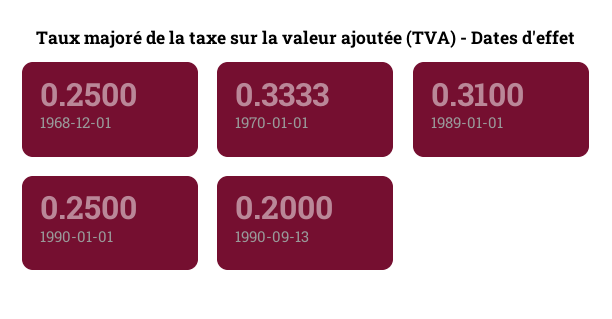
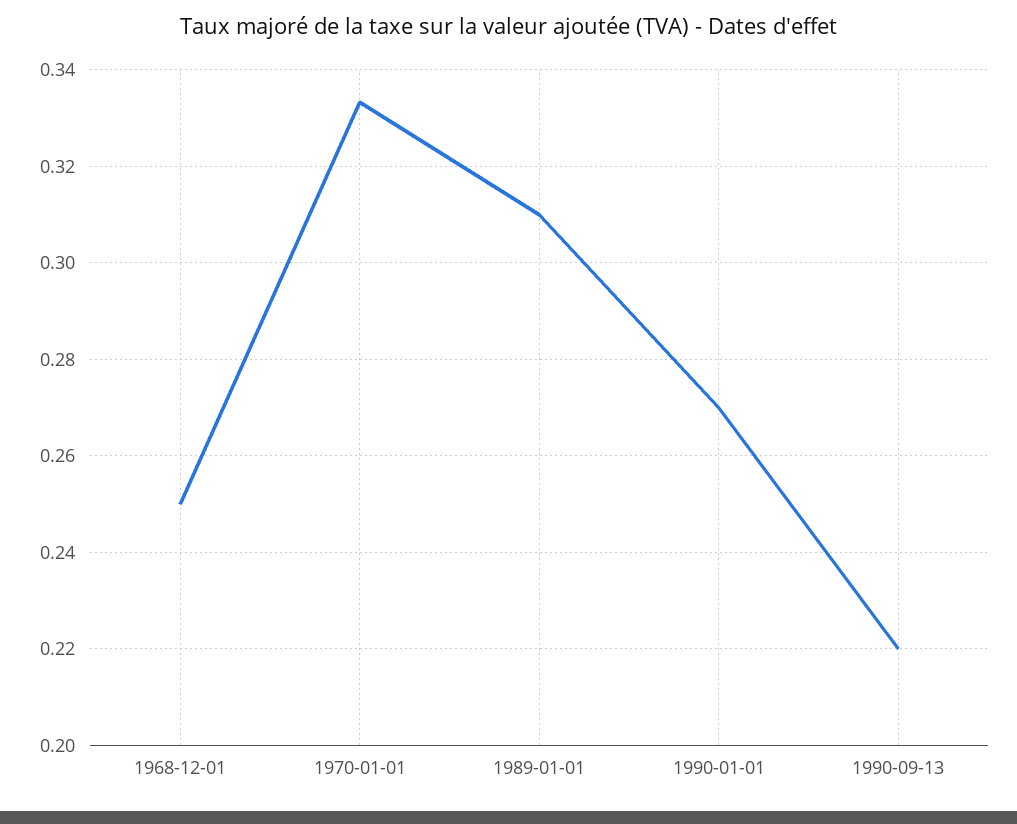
1990-01-01: 0.25 -> 0.27
1990-09-13: 0.2 -> 0.22

